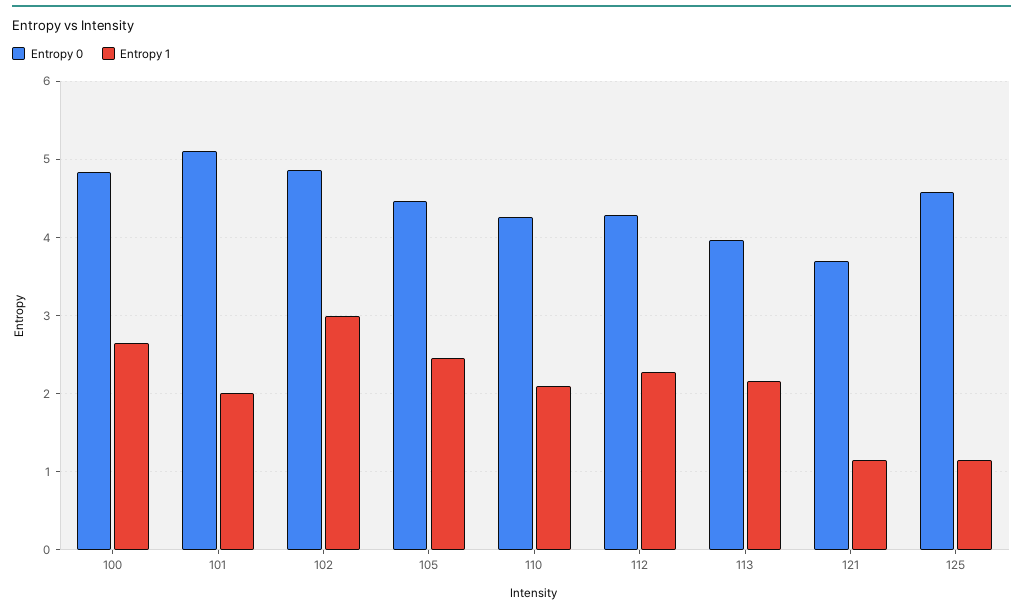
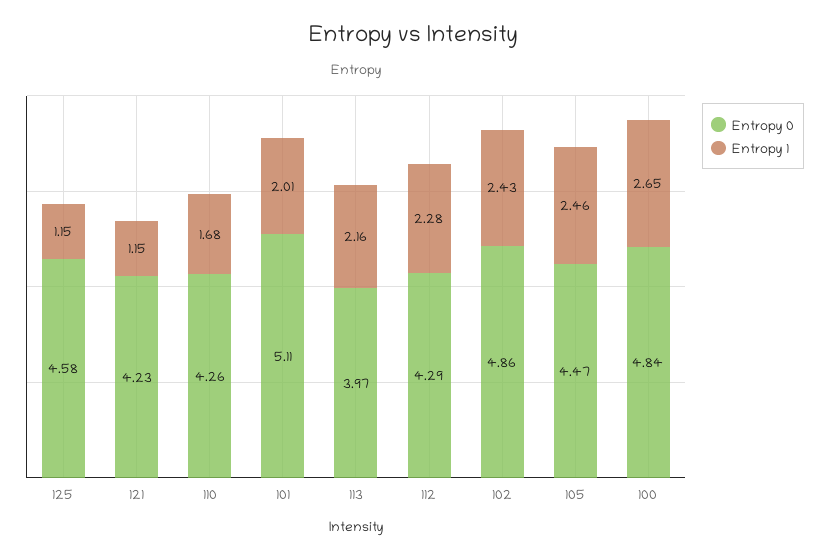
Entropy 1, 102: 3 -> 2.43
Entropy 1, 110: 2.1 -> 1.68
Entropy 0, 121: 3.7 -> 4.23

